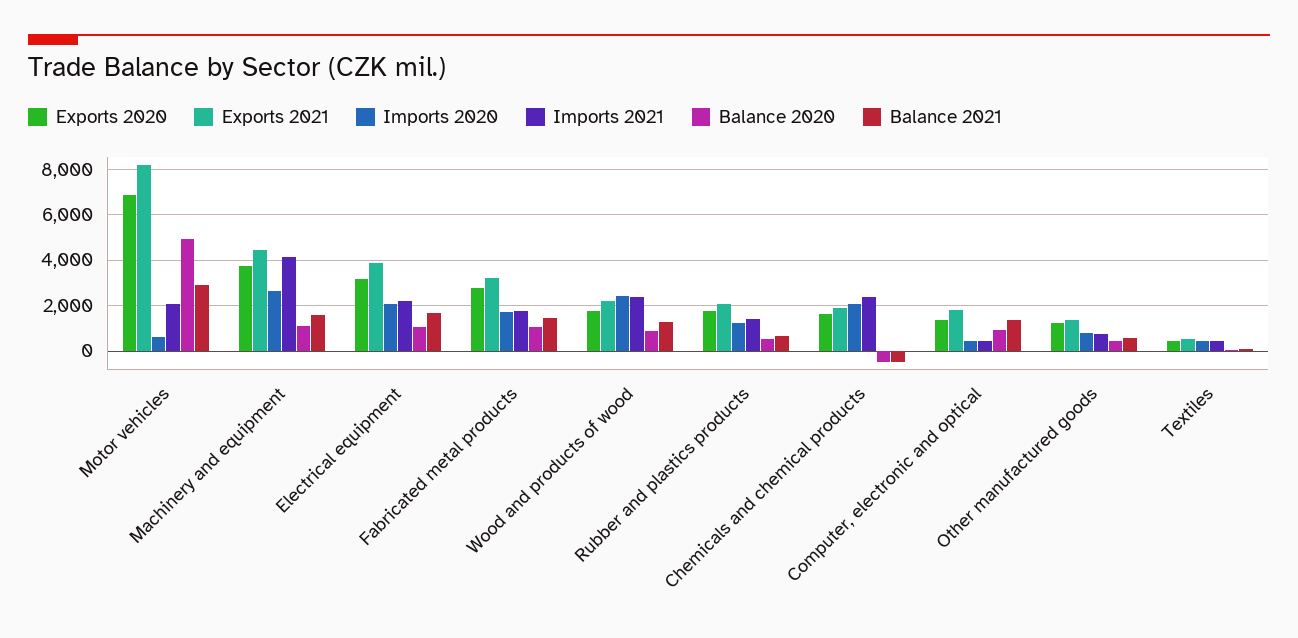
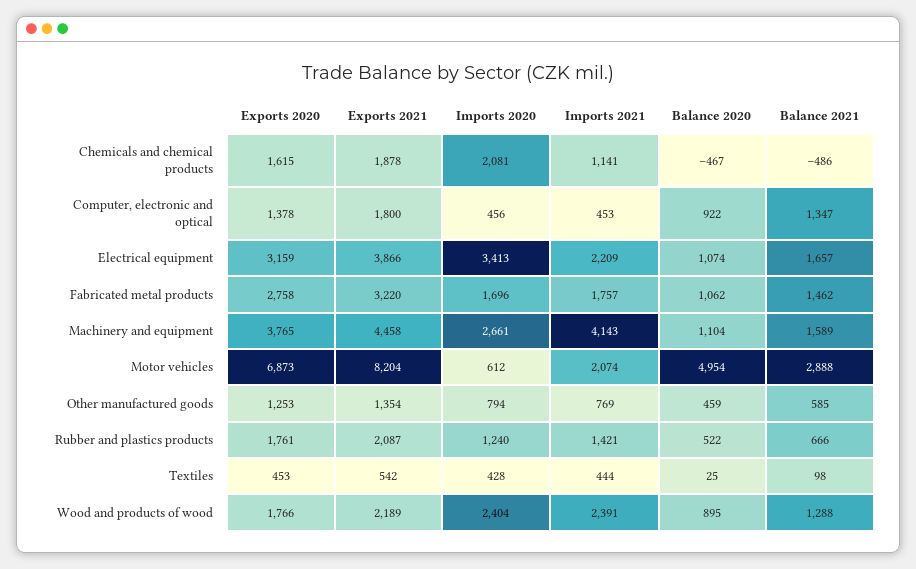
Imports 2020, Electrical equipment: 2000 -> 3413
Imports 2021, Chemicals and chemical products: 2500 -> 1141

